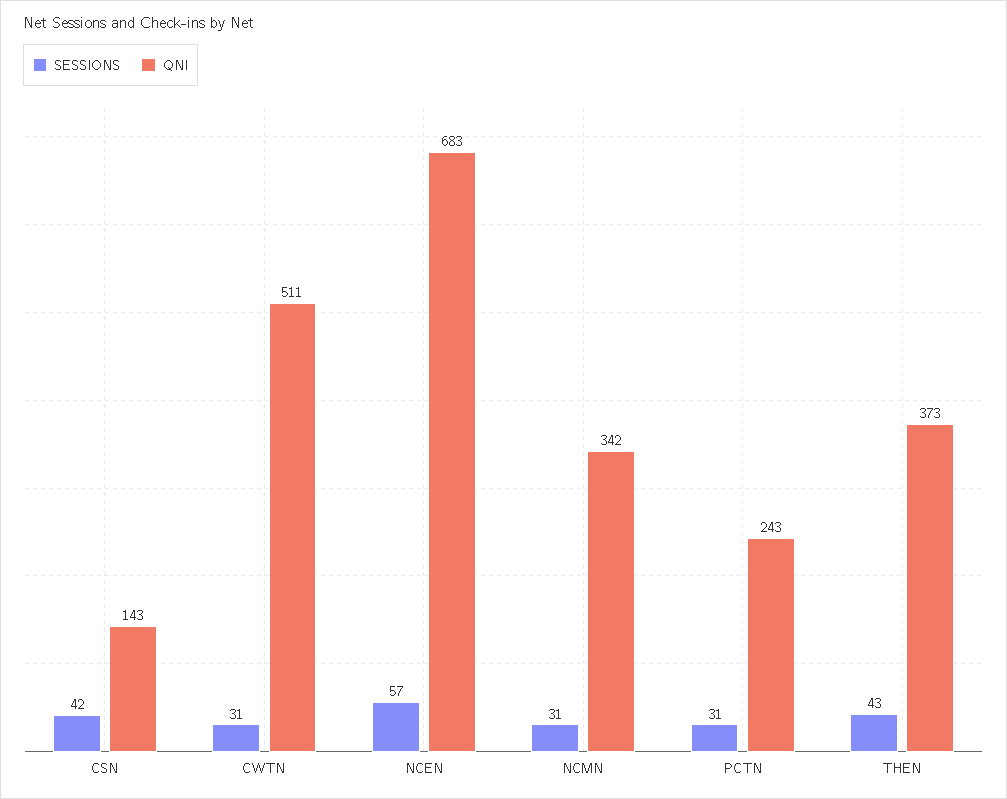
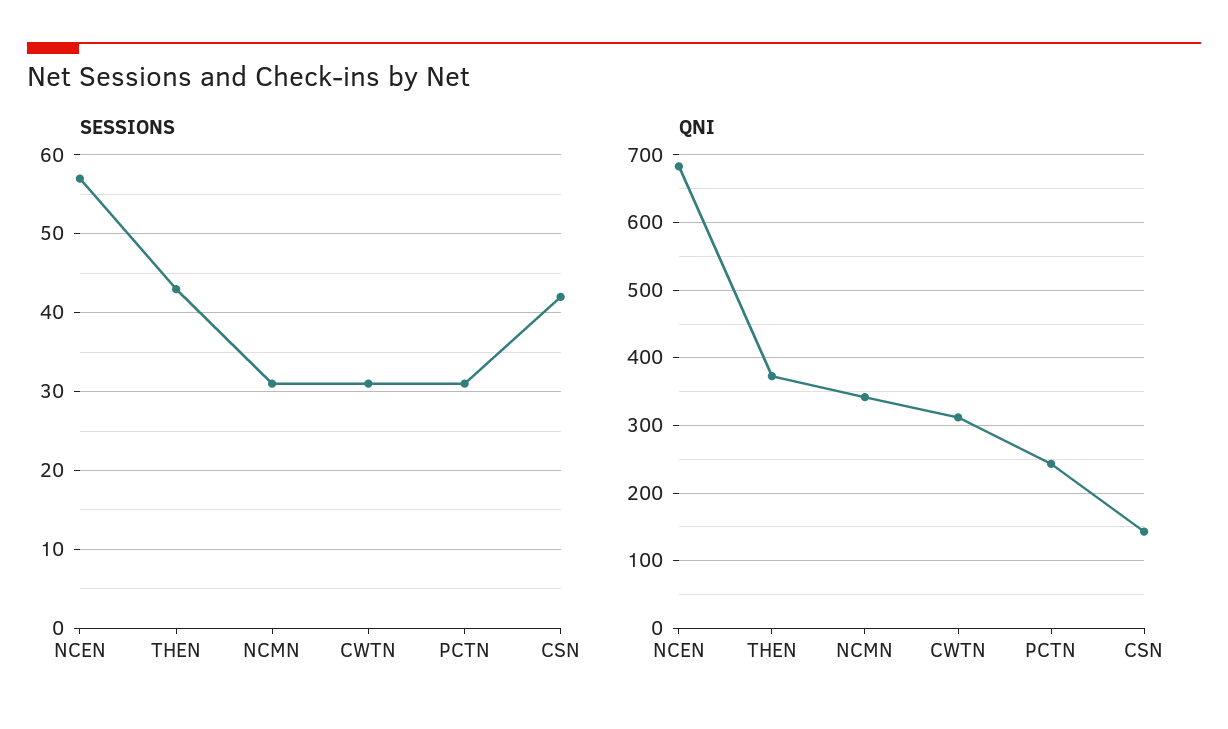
QNI, CWTN: 511 -> 310

